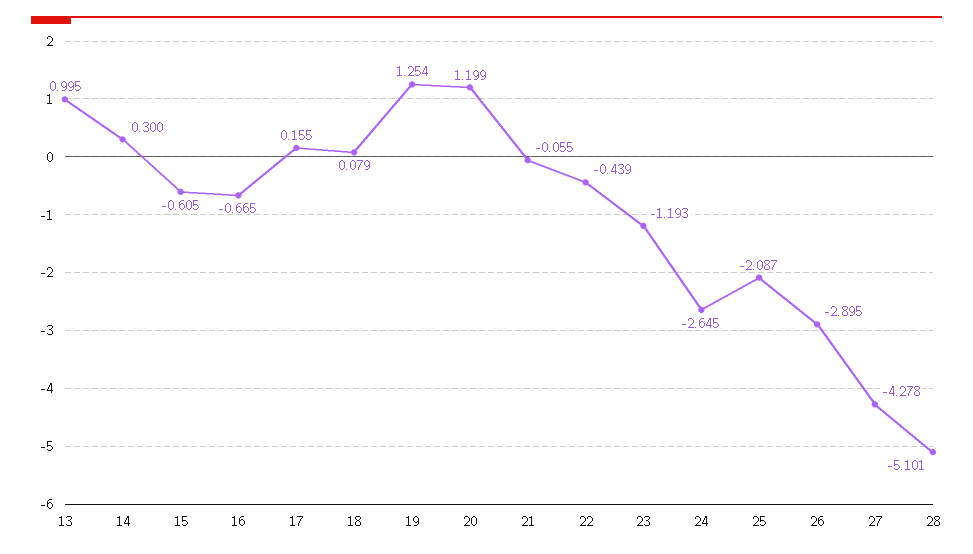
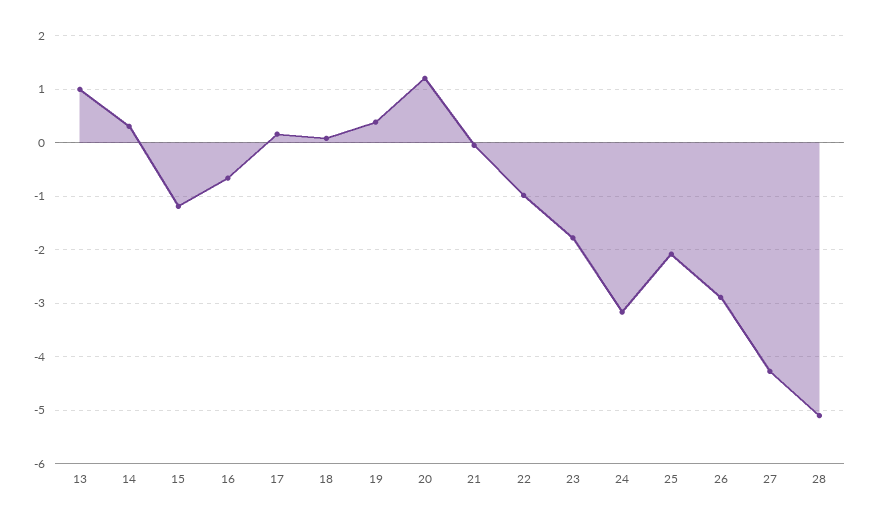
15: -0.605 -> -1.2
19: 1.254 -> 0.4
22: -0.439 -> -1
23: -1.193 -> -1.8
24: -2.645 -> -3.2

